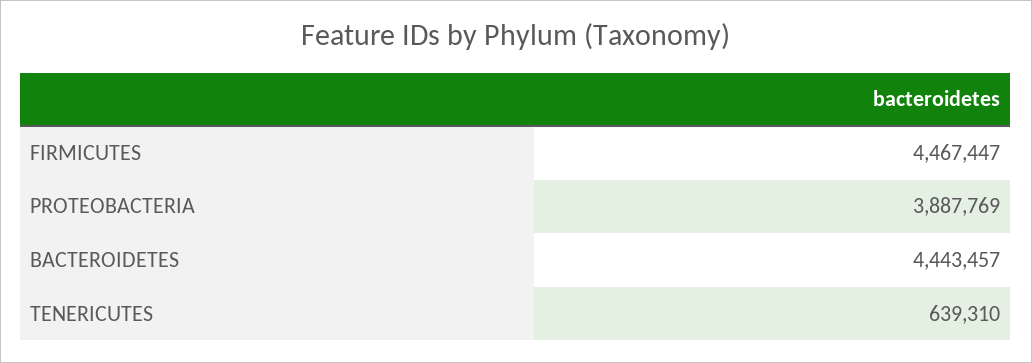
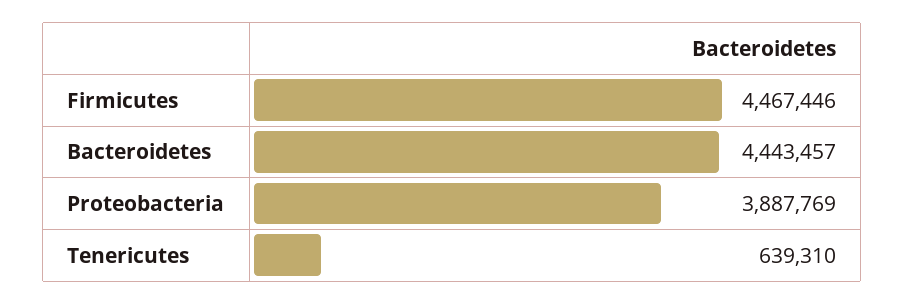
FIRMICUTES: 4467447 -> 4467446

